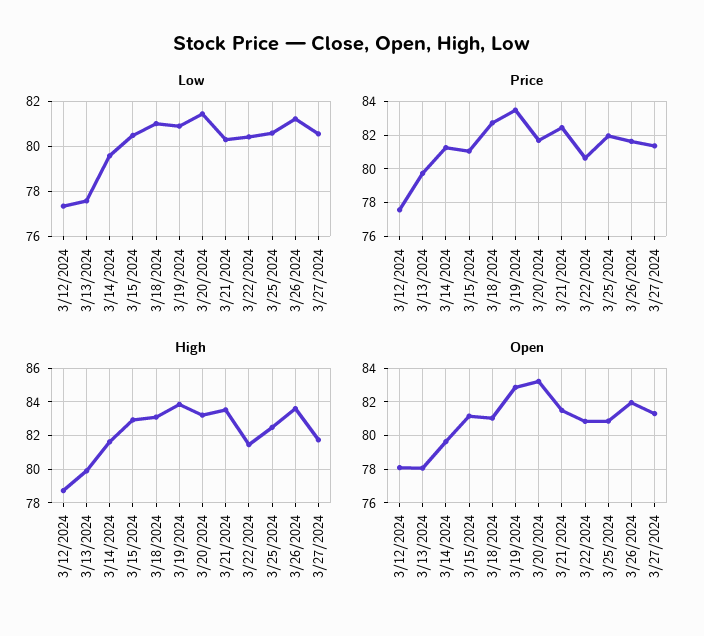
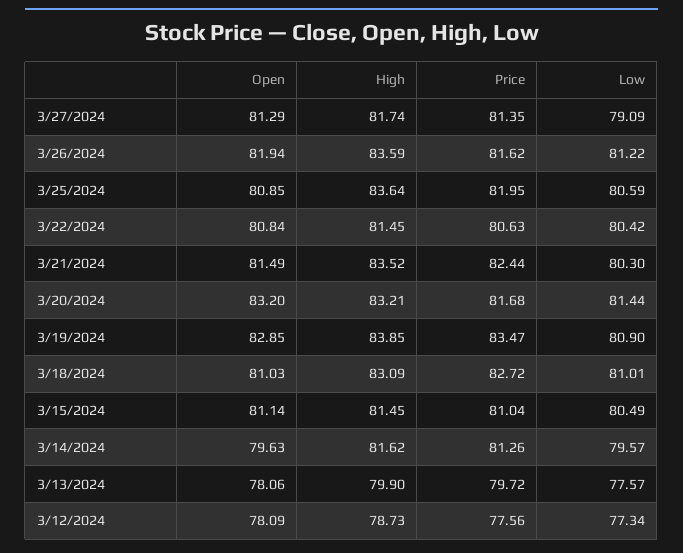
Low, 3/27/2024: 80.5 -> 79.09
High, 3/15/2024: 83 -> 81.45
High, 3/25/2024: 82.5 -> 83.64

